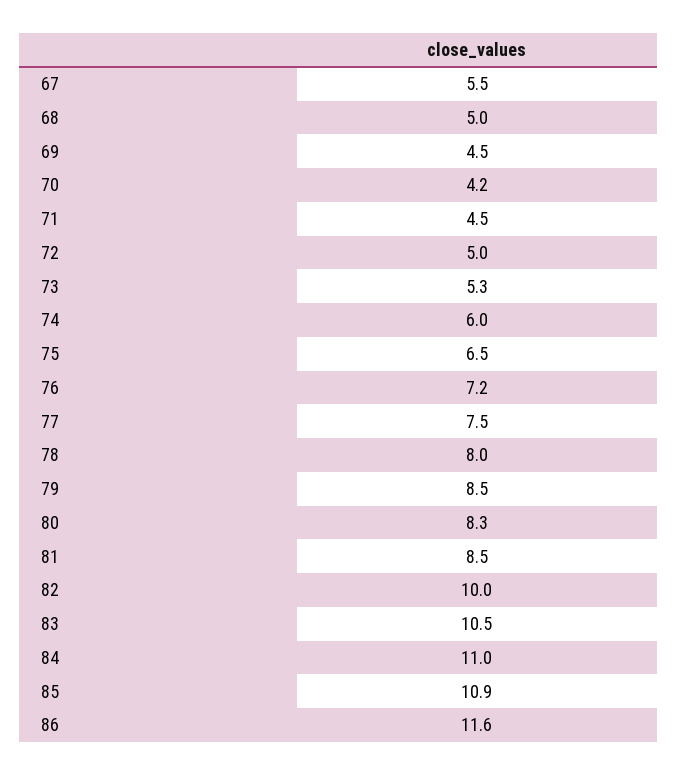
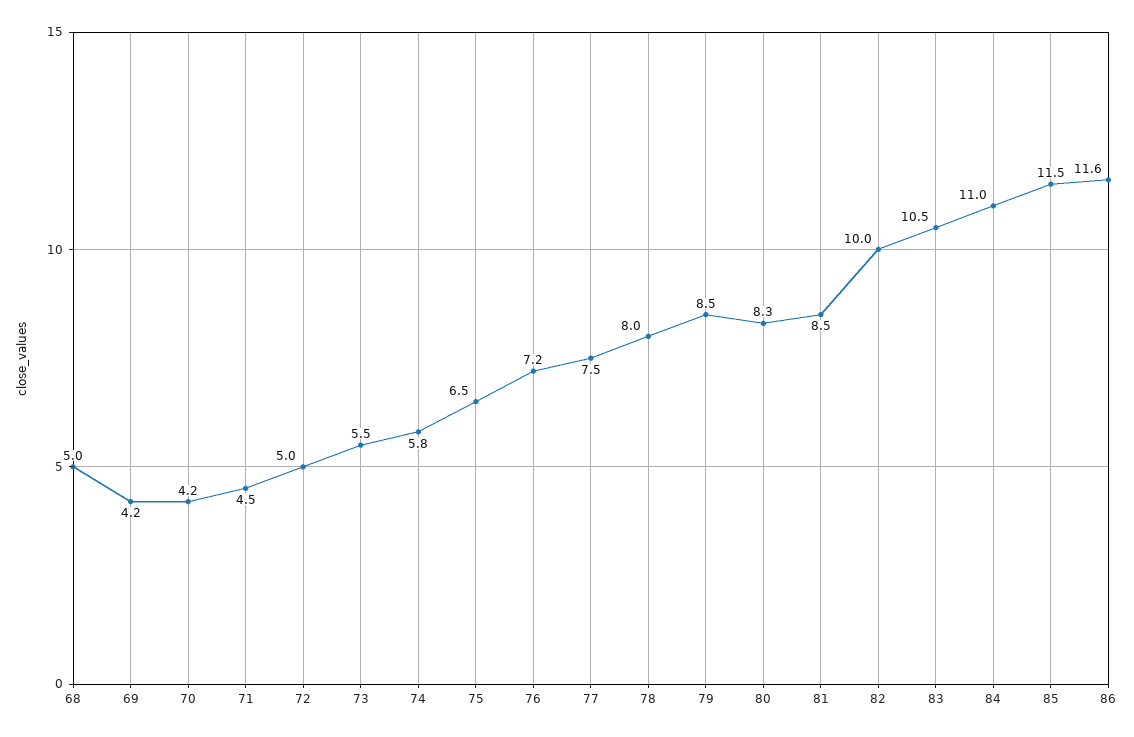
67: 5.5 -> none
69: 4.5 -> 4.2
73: 5.3 -> 5.5
74: 6 -> 5.8
85: 10.9 -> 11.5

